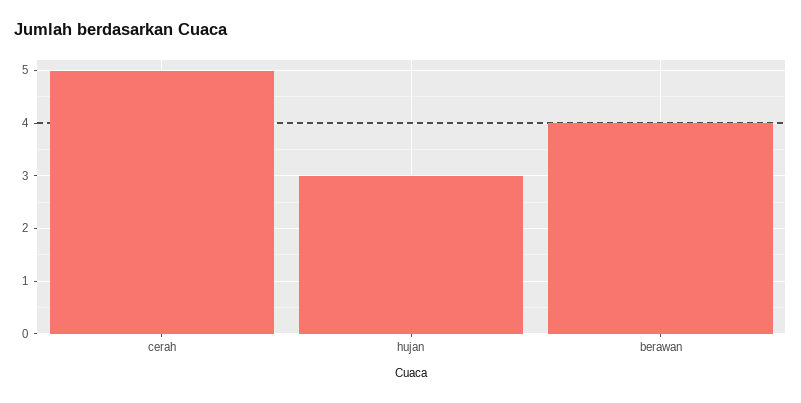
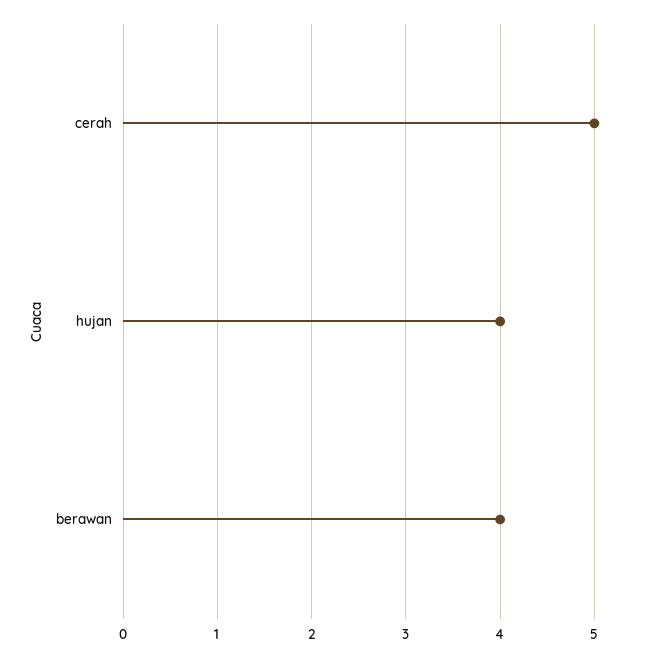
hujan: 3 -> 4

